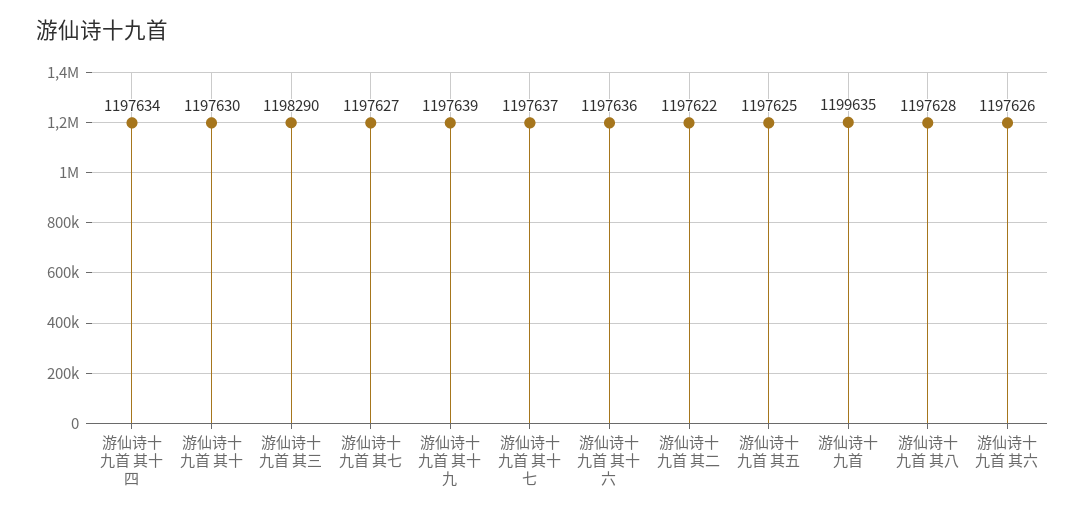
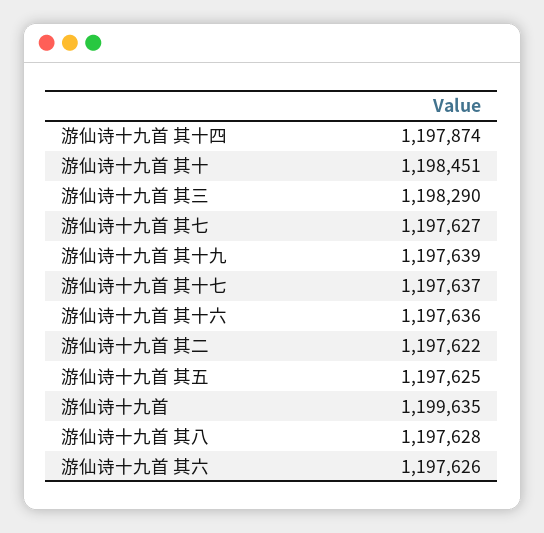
游仙诗十九首 其十四: 1197634 -> 1197874
游仙诗十九首 其十: 1197630 -> 1198451

